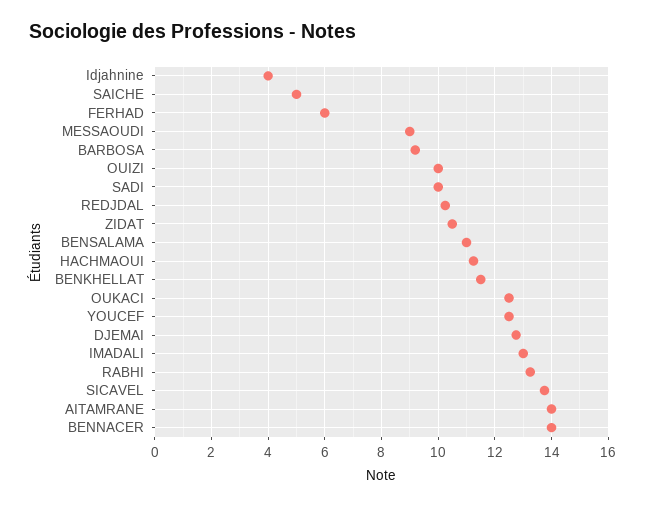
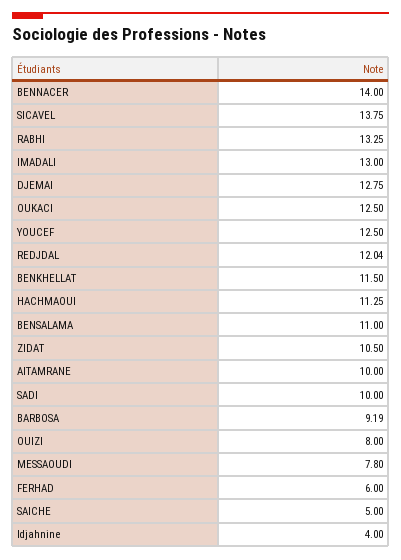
MESSAOUDI: 9 -> 7.8
OUIZI: 10 -> 8
REDJDAL: 10.25 -> 12.04
AITAMRANE: 14 -> 10

